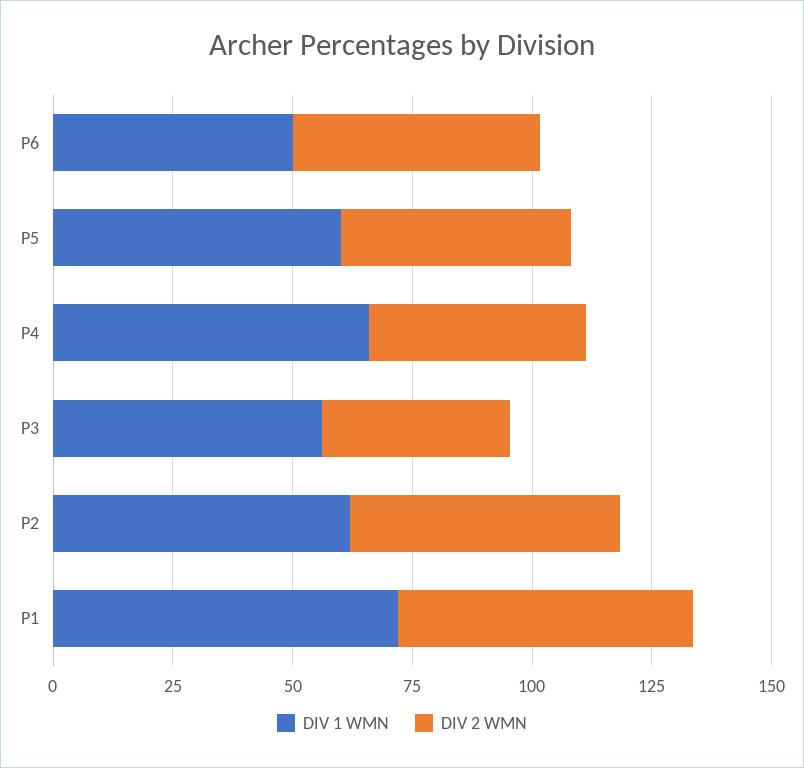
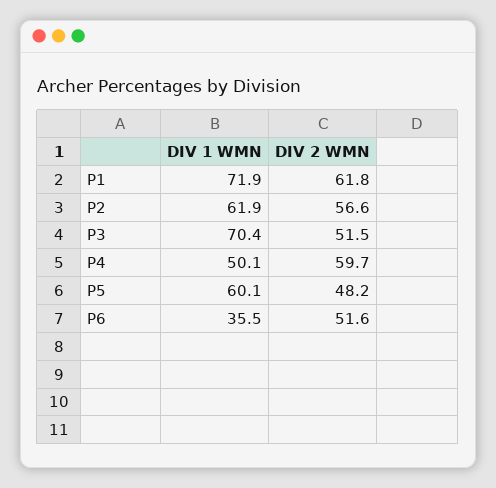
DIV 1 WMN, P6: 50 -> 35.5
DIV 1 WMN, P4: 65 -> 50.1
DIV 2 WMN, P4: 45 -> 59.7
DIV 1 WMN, P3: 55 -> 70.4
DIV 2 WMN, P3: 40 -> 51.5

